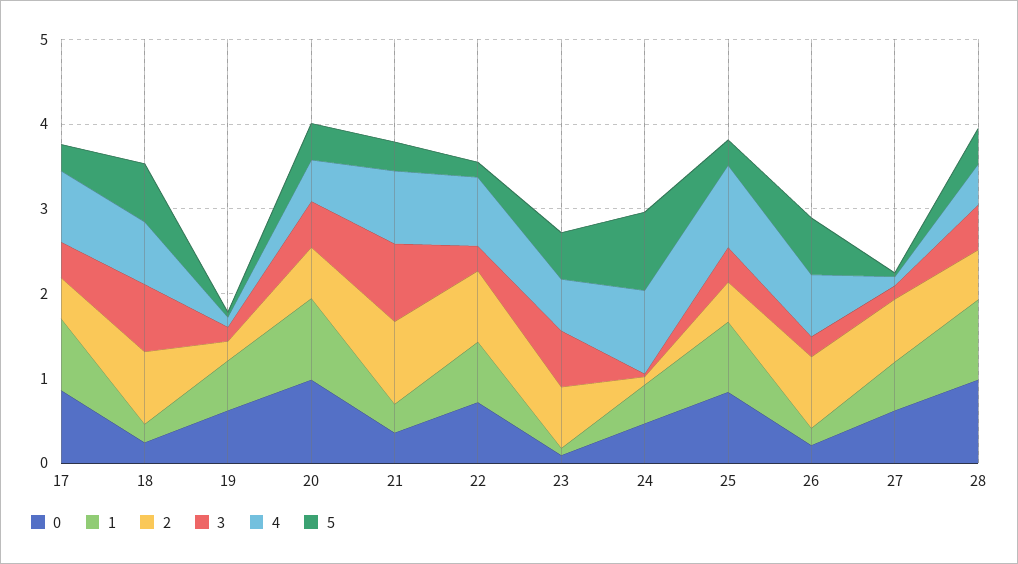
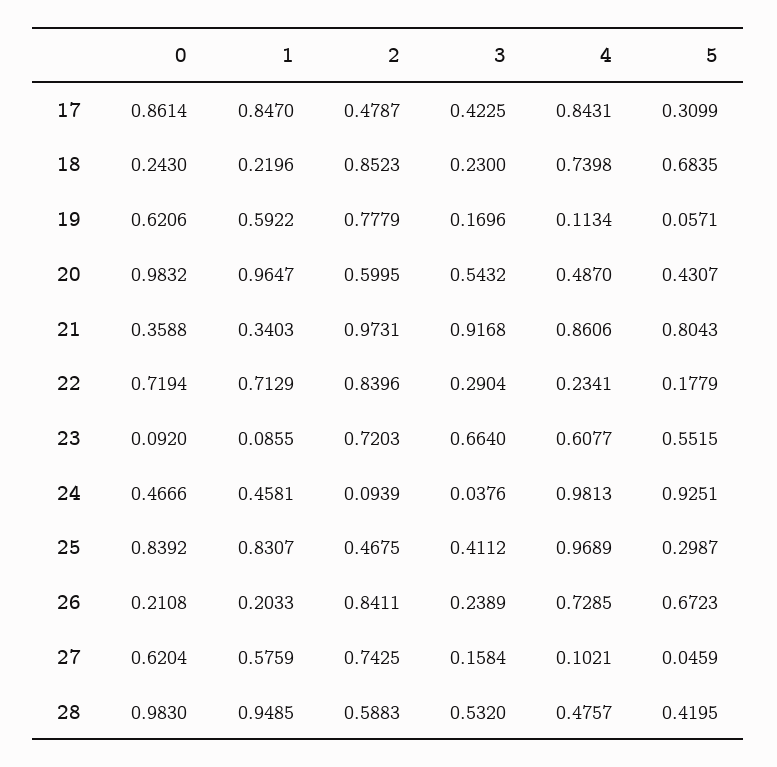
3, 18: 0.8 -> 0.23
2, 19: 0.2 -> 0.7779
5, 21: 0.4 -> 0.8043
4, 22: 0.8 -> 0.2341

